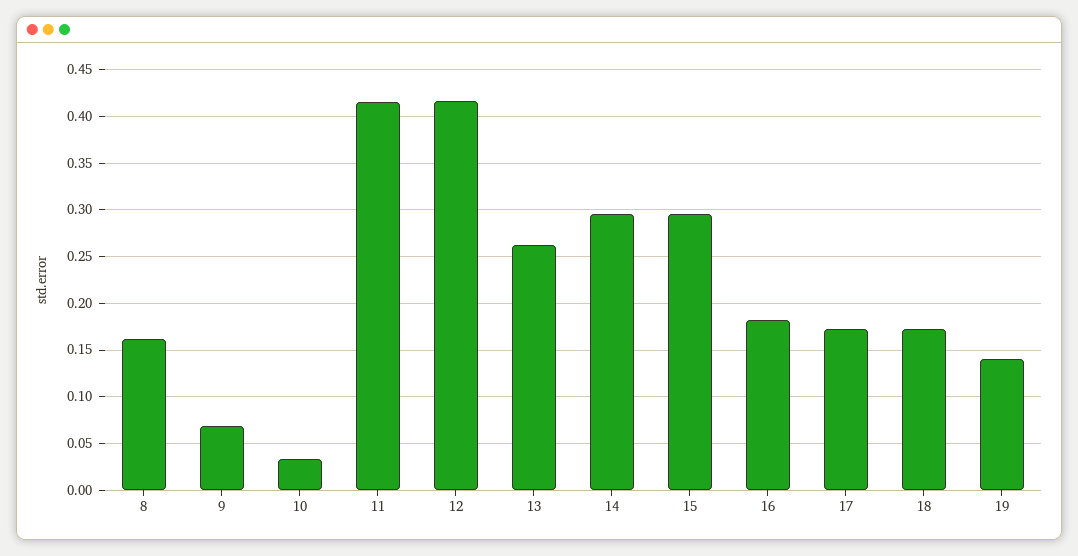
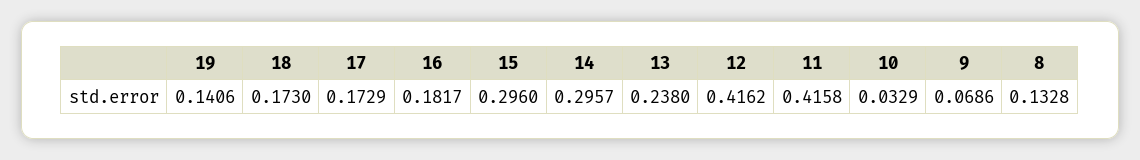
8: 0.16 -> 0.1328
13: 0.26 -> 0.238

